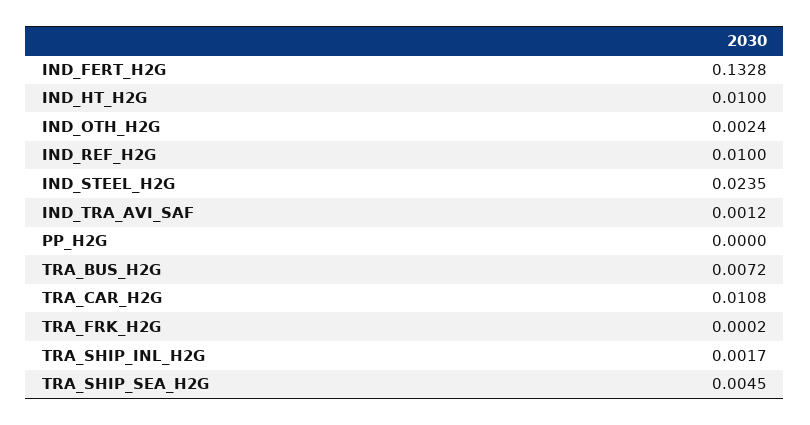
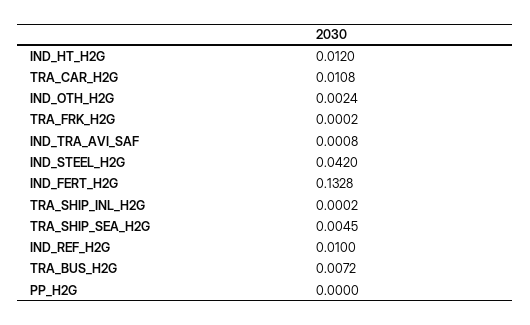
IND_HT_H2G: 0.01 -> 0.012
IND_STEEL_H2G: 0.0235 -> 0.042
IND_TRA_AVI_SAF: 0.0012 -> 0.0008
TRA_SHIP_INL_H2G: 0.0017 -> 0.0002

